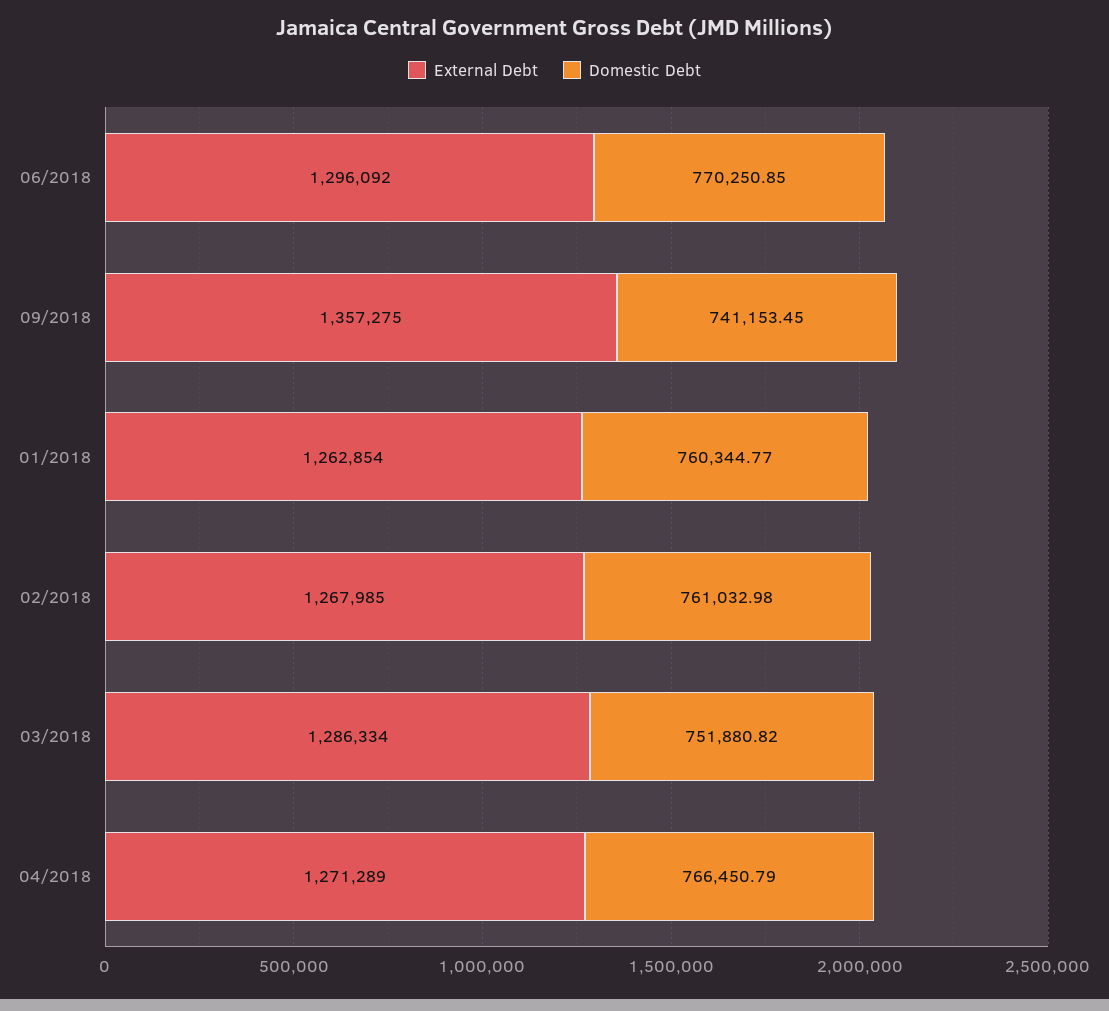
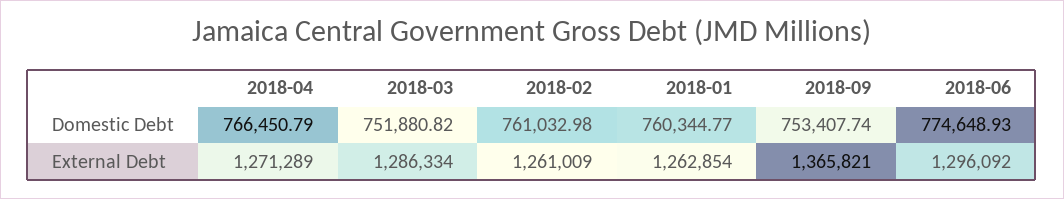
Domestic Debt, 06/2018: 770250.85 -> 774648.93
External Debt, 09/2018: 1357275 -> 1365821
Domestic Debt, 09/2018: 741153.45 -> 753407.74
External Debt, 02/2018: 1267985 -> 1261009

